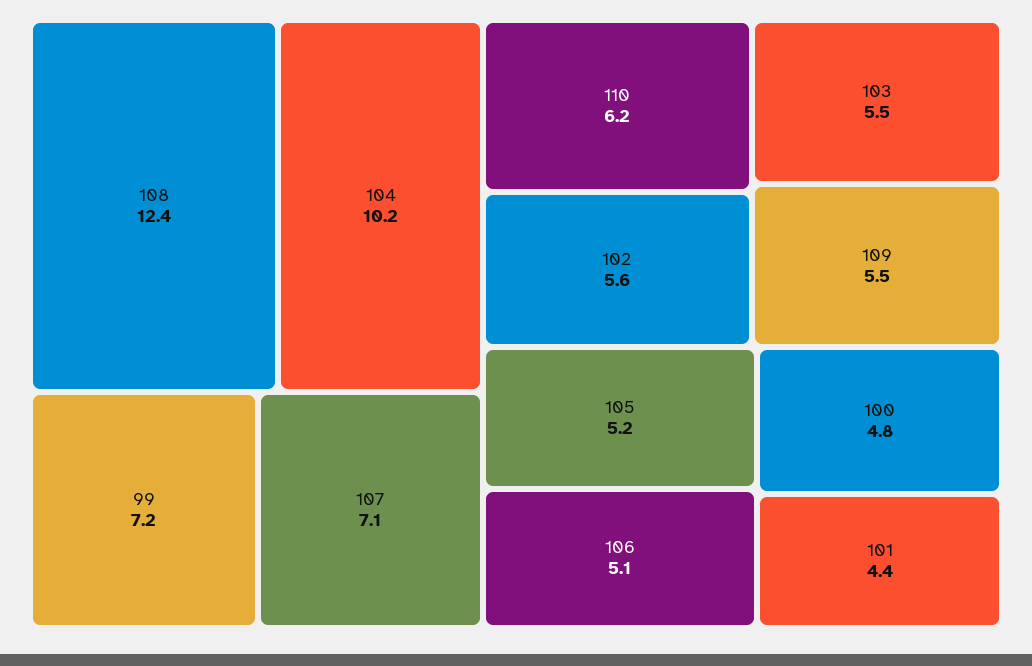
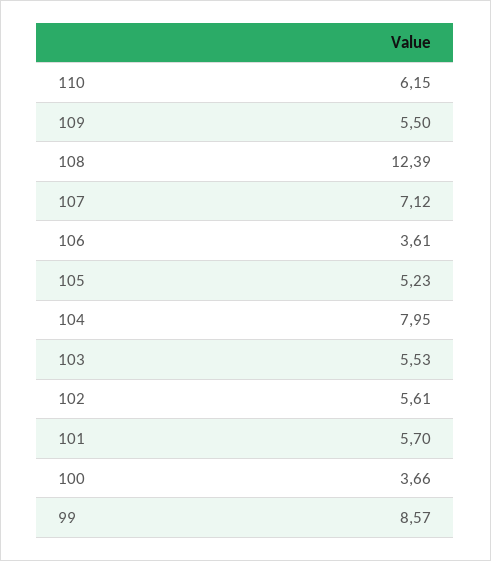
104: 10.2 -> 7.95
99: 7.2 -> 8.57
106: 5.1 -> 3.61
100: 4.8 -> 3.66
101: 4.4 -> 5.7

